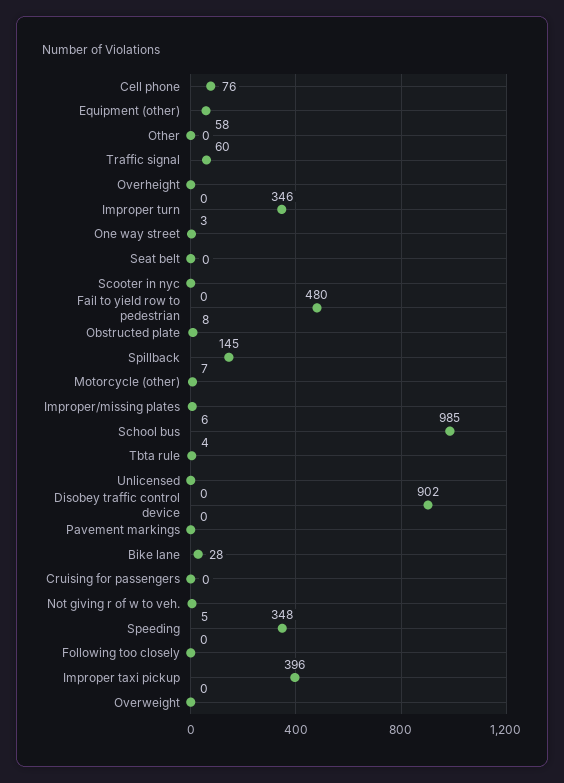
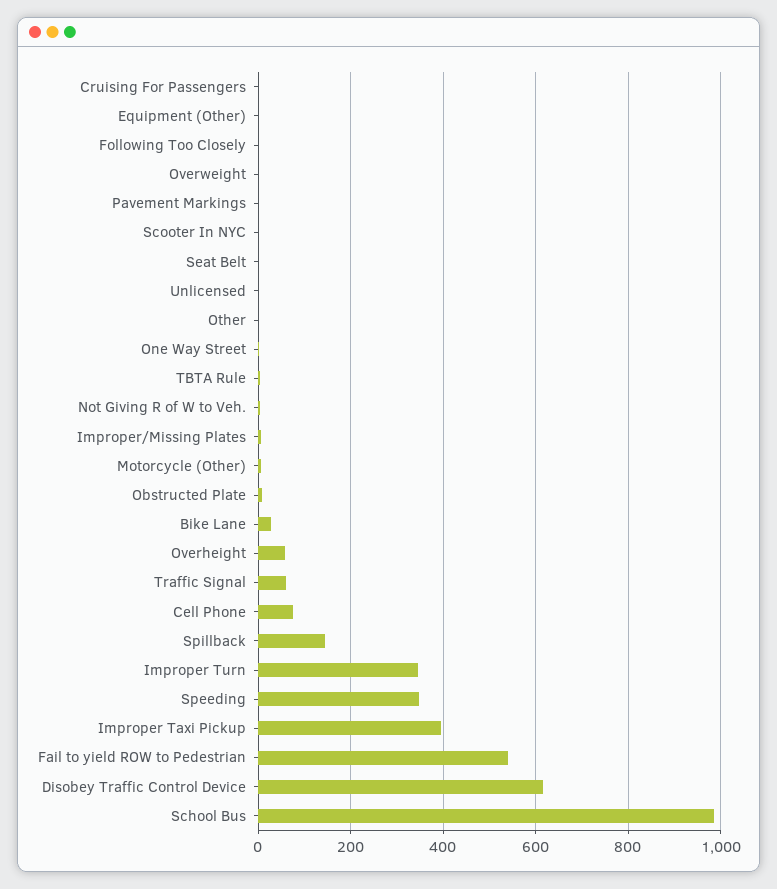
Equipment (other): 58 -> 0
Overheight: 0 -> 60
Fail to yield row to pedestrian: 480 -> 540
Disobey traffic control device: 902 -> 620

